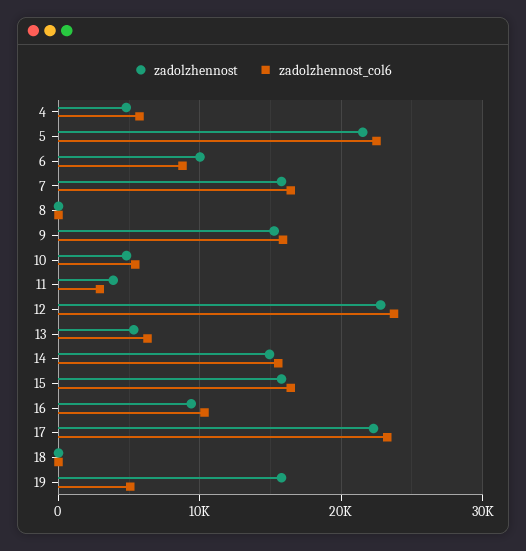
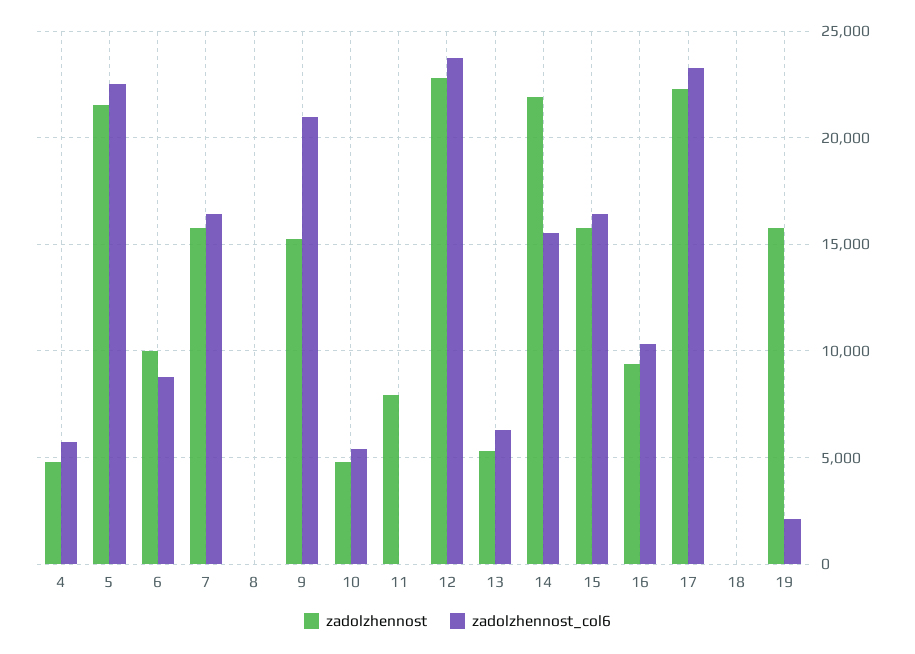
zadolzhennost_col6, 9: 16000 -> 21000
zadolzhennost, 11: 4000 -> 8000
zadolzhennost_col6, 11: 3000 -> 0
zadolzhennost, 14: 15000 -> 22000
zadolzhennost_col6, 19: 5000 -> 2000

